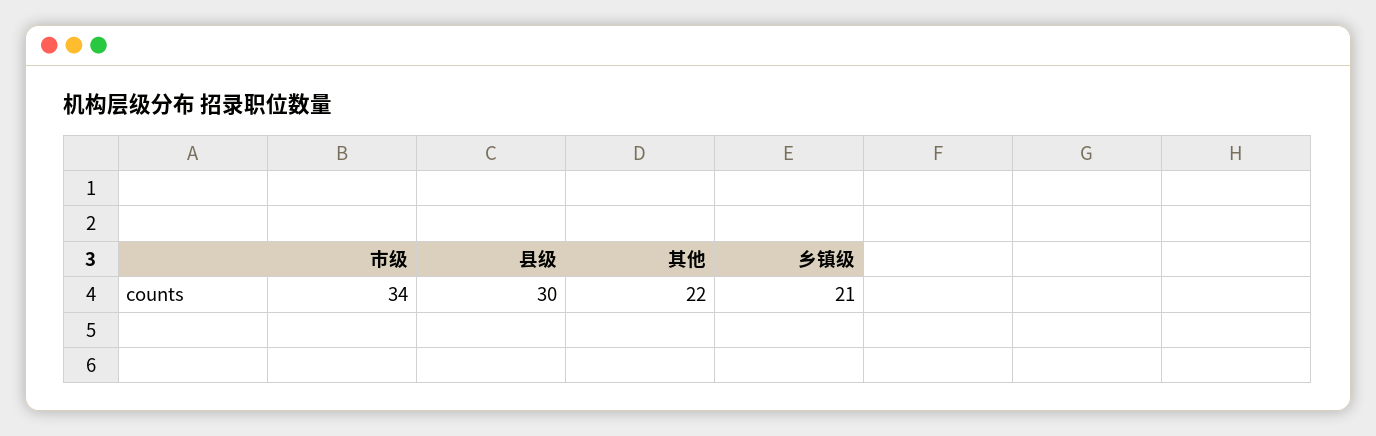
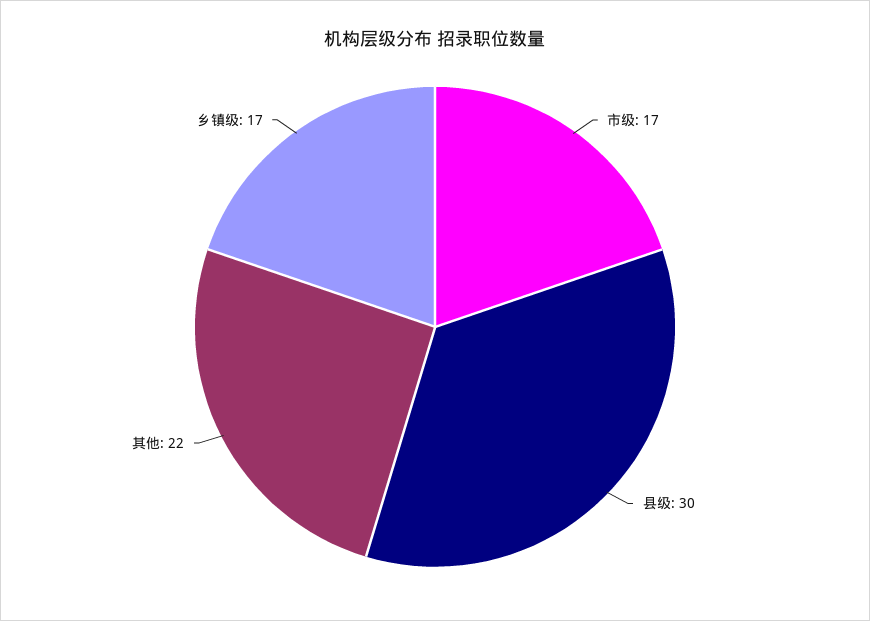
市级: 34 -> 17
乡镇级: 21 -> 17

